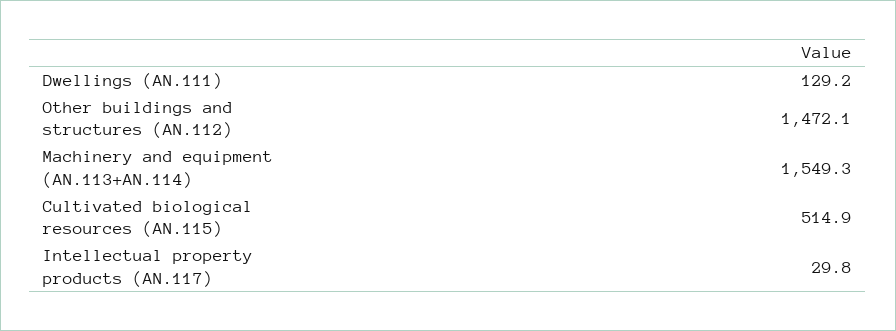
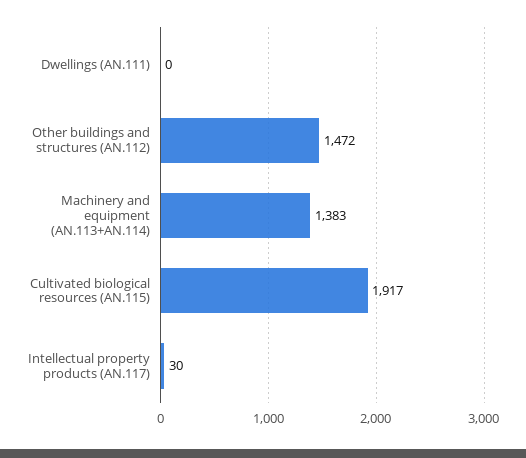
Dwellings (AN.111): 129.2 -> 0
Machinery and equipment (AN.113+AN.114): 1549.3 -> 1383
Cultivated biological resources (AN.115): 514.9 -> 1917

